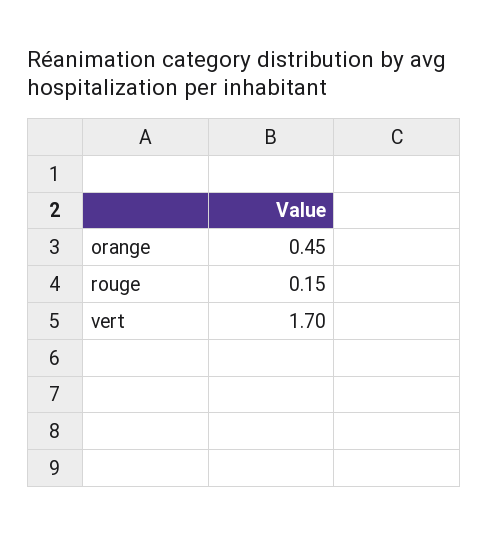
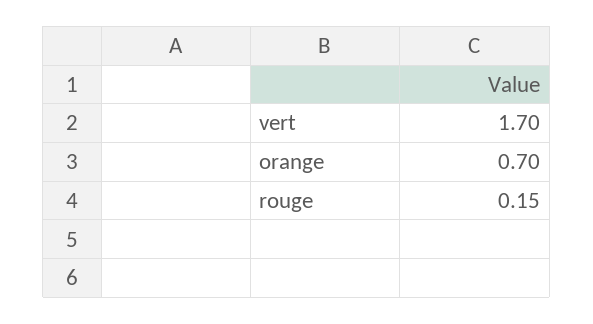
orange: 0.45 -> 0.7

